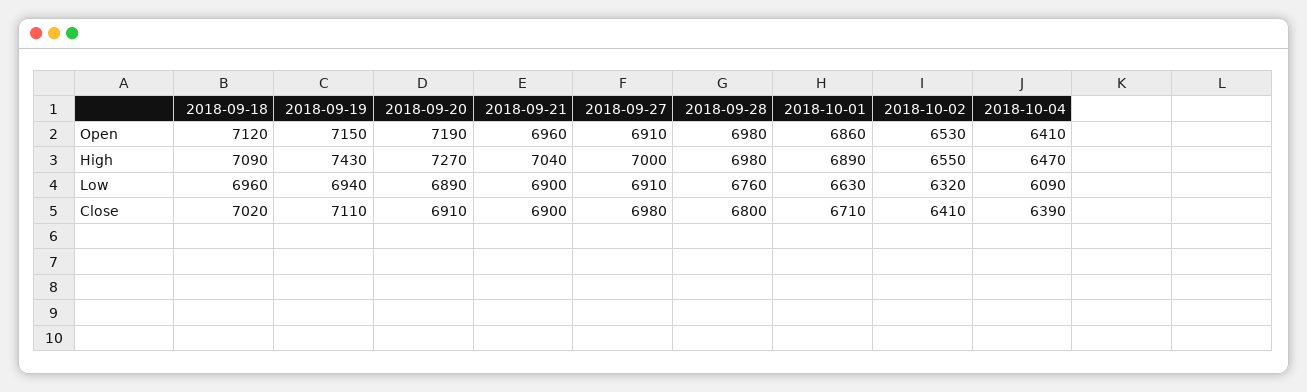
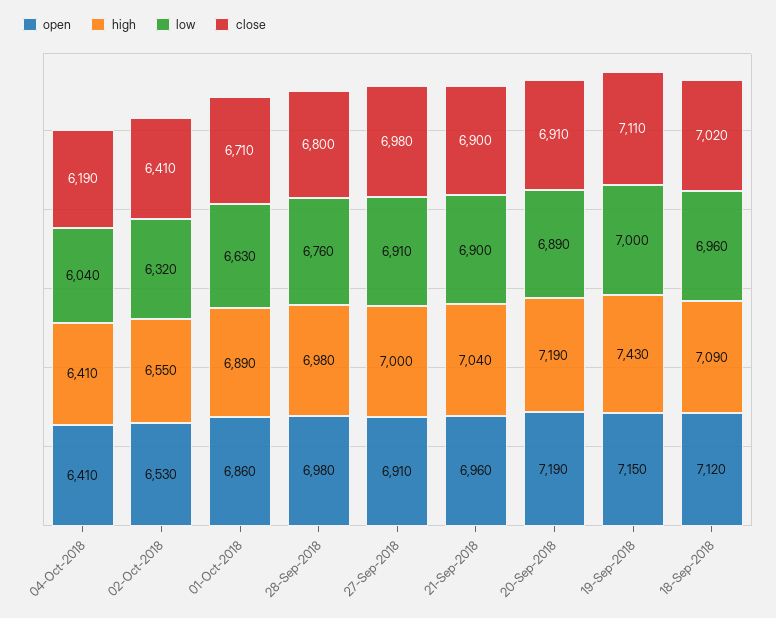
High, 2018-09-20: 7270 -> 7190
High, 2018-10-04: 6470 -> 6410
Low, 2018-09-19: 6940 -> 7000
Low, 2018-10-04: 6090 -> 6040
Close, 2018-10-04: 6390 -> 6190

